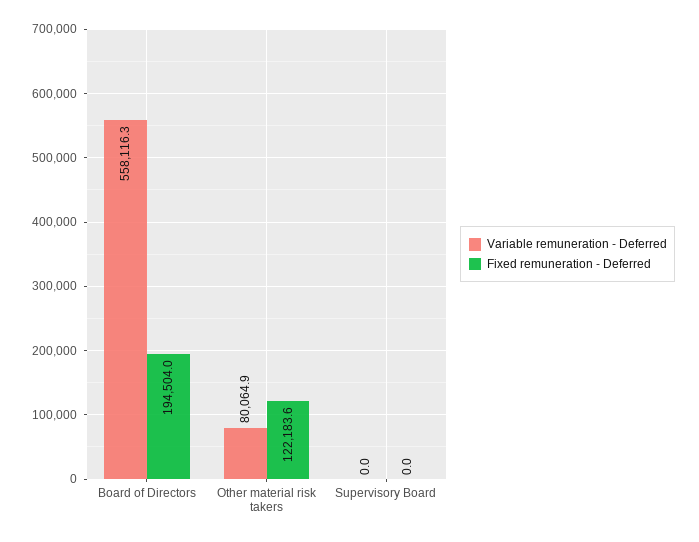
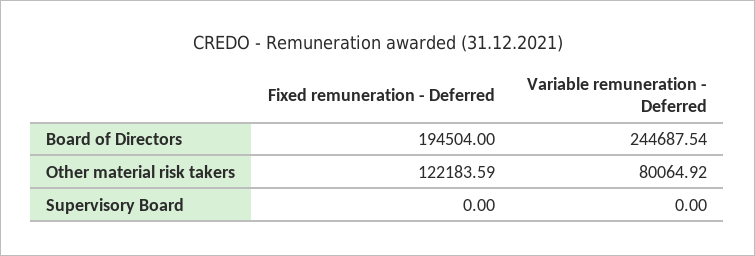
Variable remuneration - Deferred, Board of Directors: 558116.3 -> 244687.54

